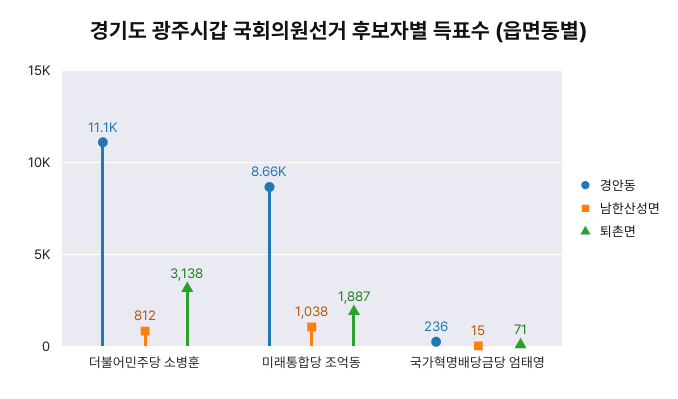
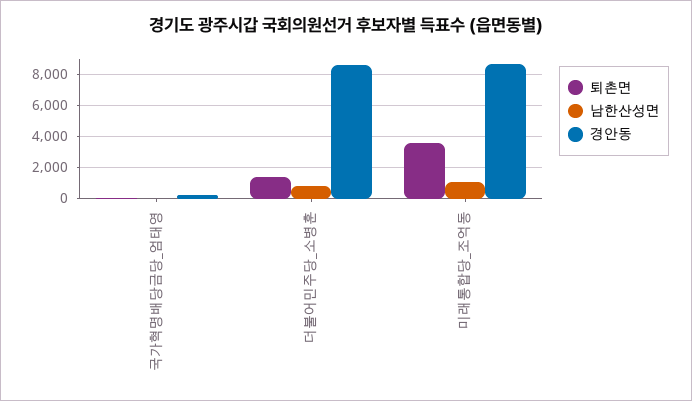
경안동, 더불어민주당 소병훈: 11100 -> 8500
퇴촌면, 더불어민주당 소병훈: 3138 -> 1500
퇴촌면, 미래통합당 조억동: 1887 -> 3500

